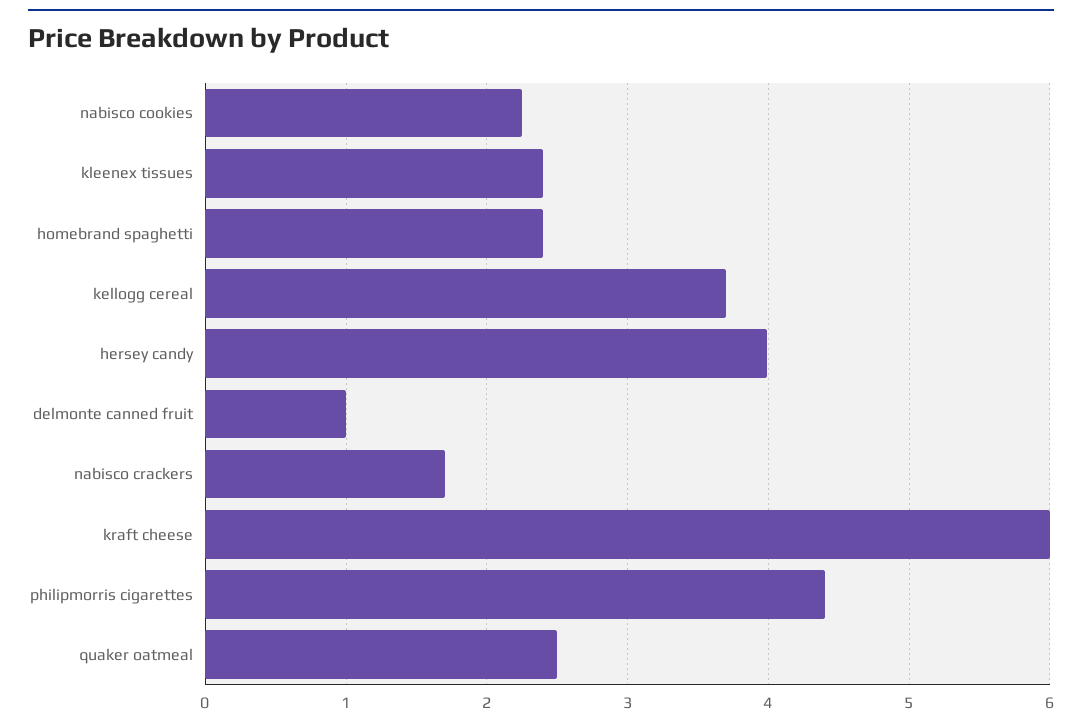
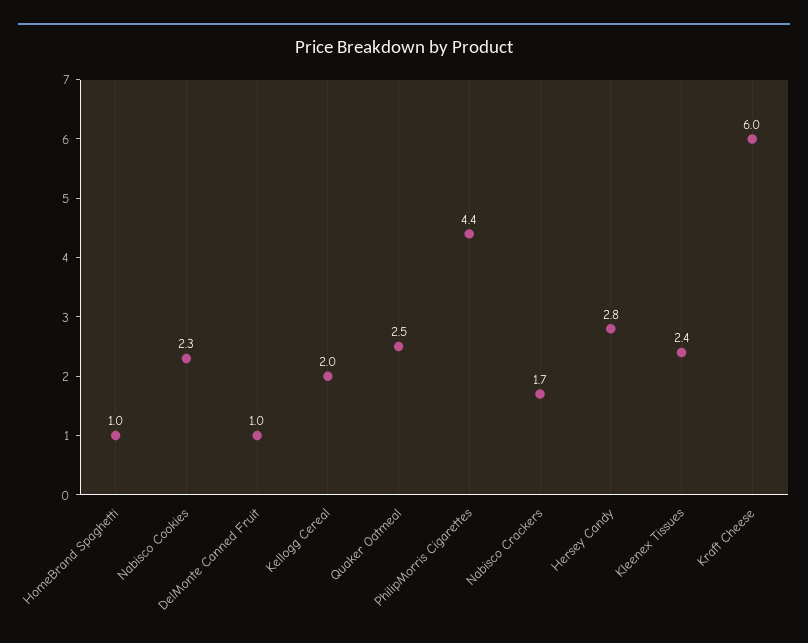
homebrand spaghetti: 2.4 -> 1
kellogg cereal: 3.7 -> 2
hersey candy: 4 -> 2.8

